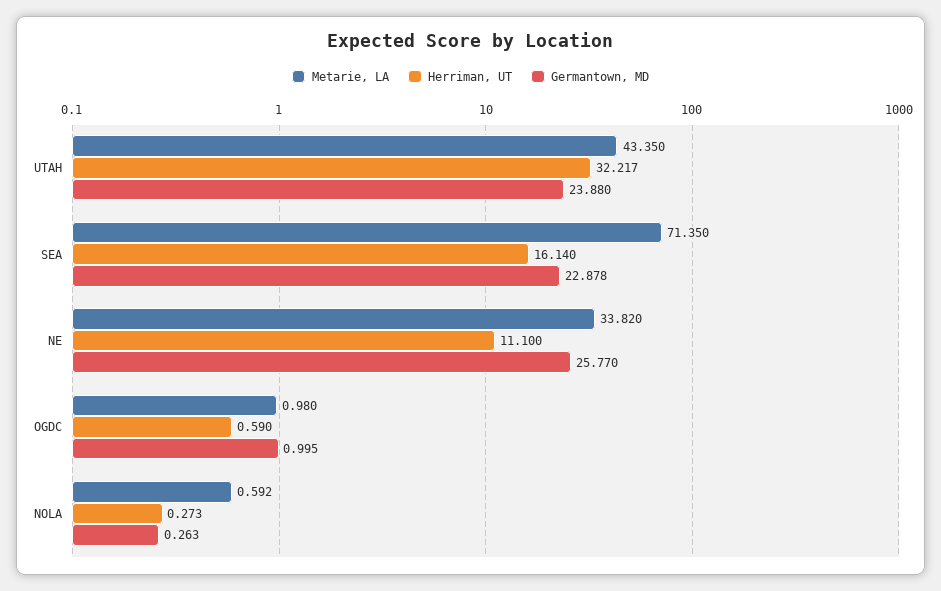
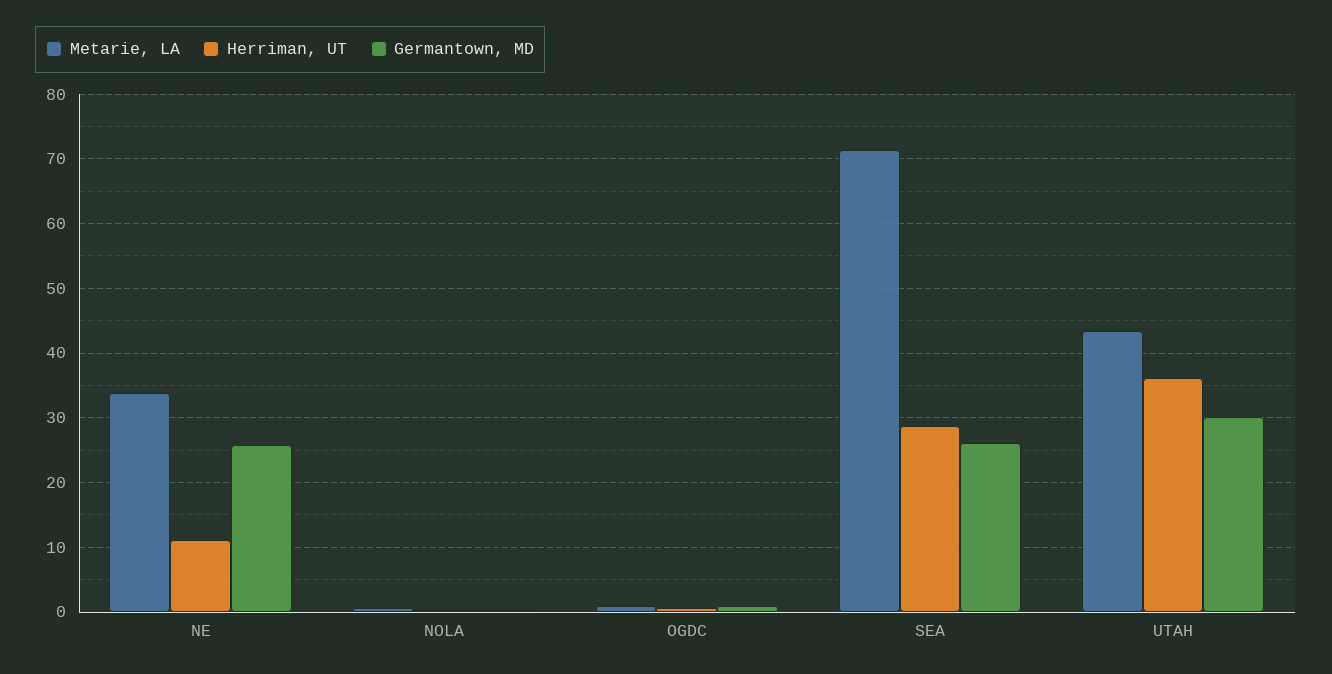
Herriman, UT, UTAH: 32.217 -> 36
Germantown, MD, UTAH: 23.88 -> 30
Herriman, UT, SEA: 16.14 -> 29
Germantown, MD, SEA: 22.878 -> 26

